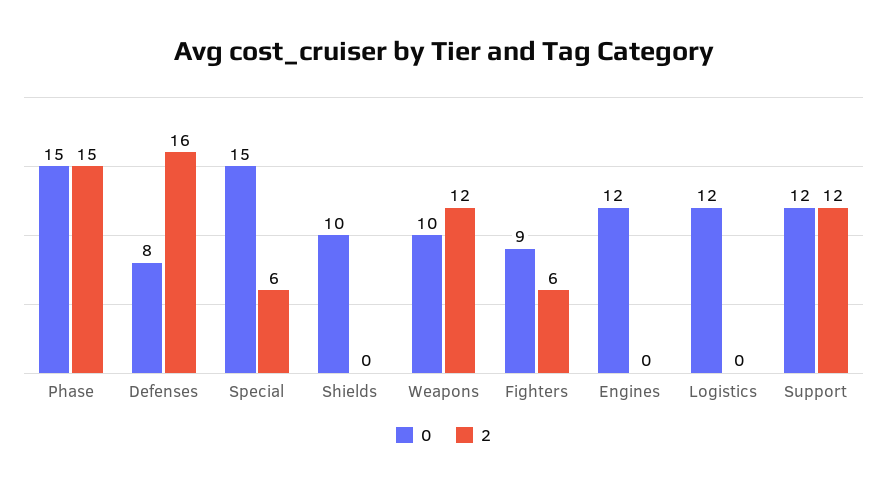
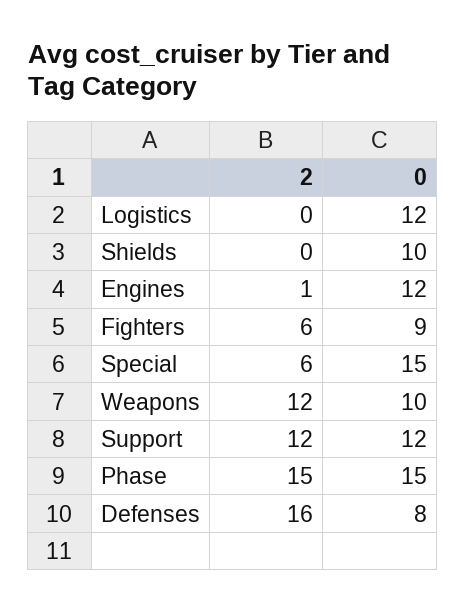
2, Engines: 0 -> 1

